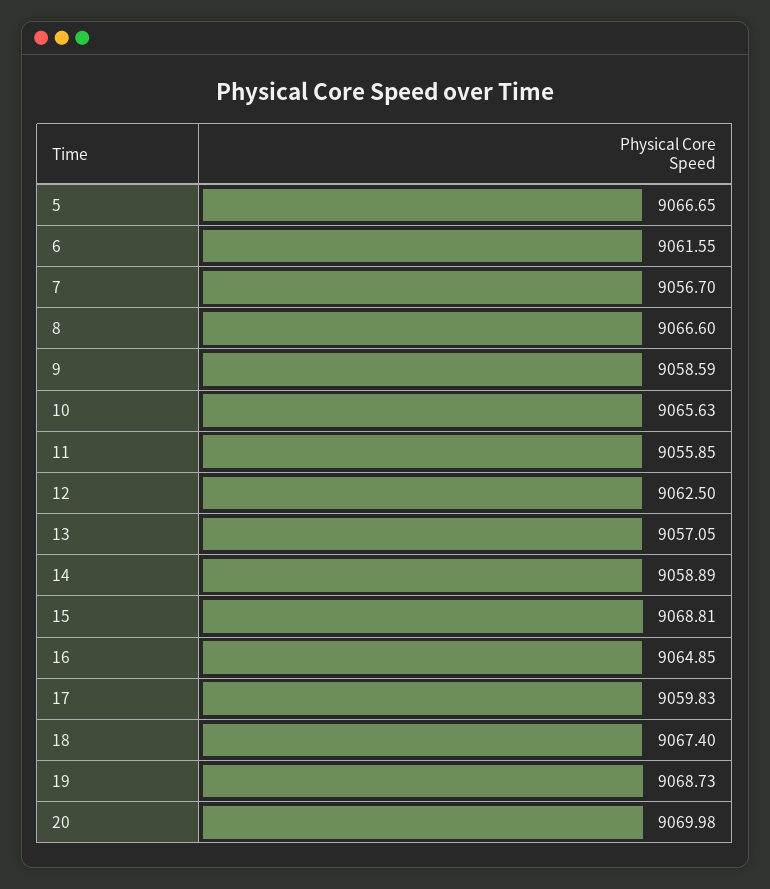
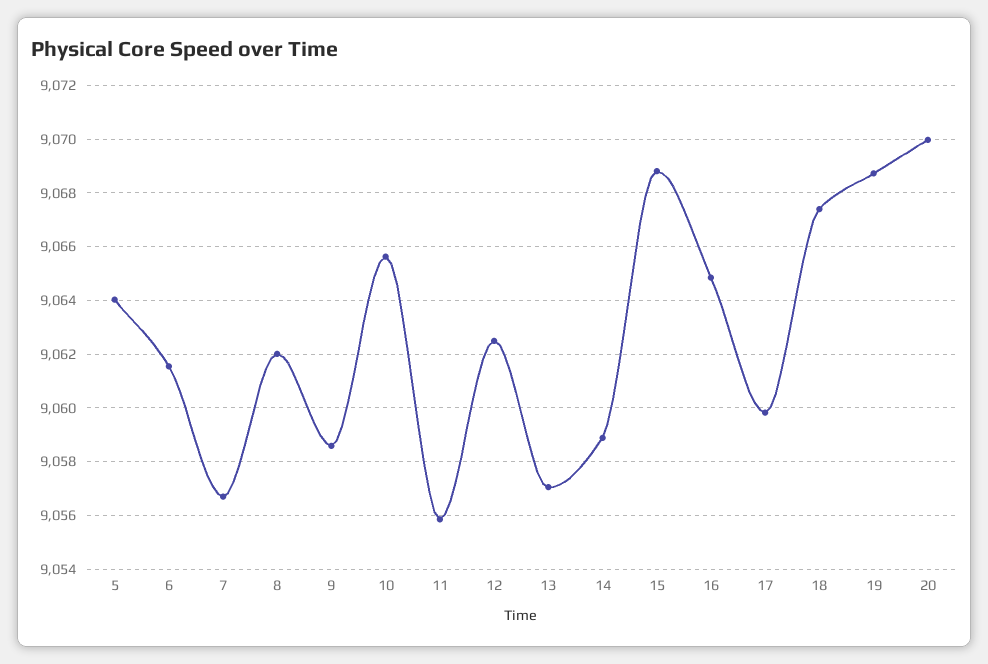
5: 9066.65 -> 9064
8: 9066.6 -> 9062

